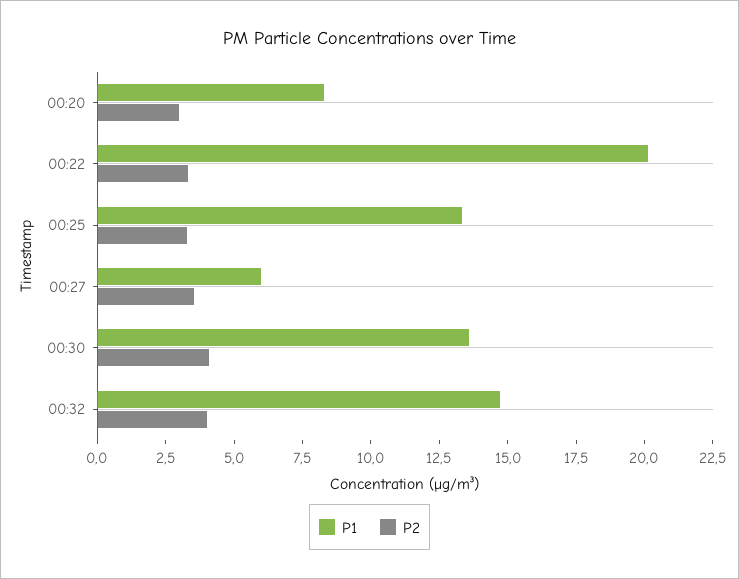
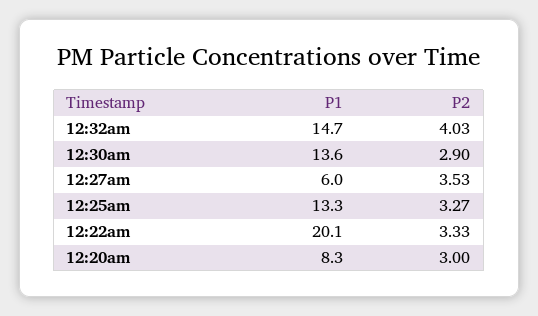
P2, 00:30: 4 -> 2.9

